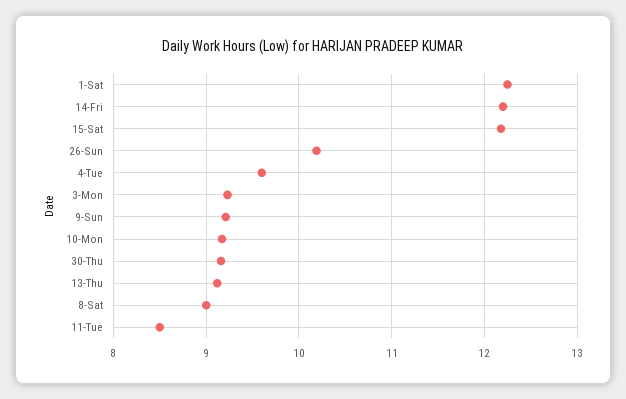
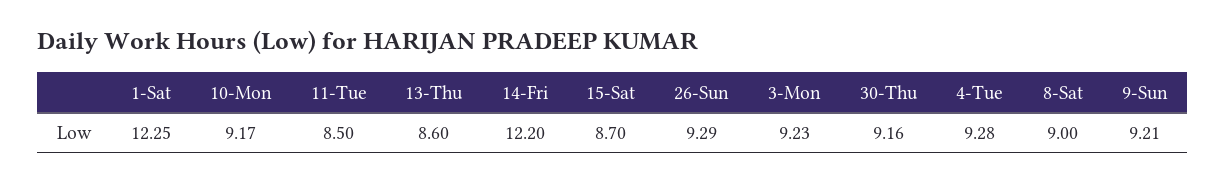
15-Sat: 12.2 -> 8.7
26-Sun: 10.2 -> 9.29
4-Tue: 9.6 -> 9.28
13-Thu: 9.1 -> 8.6

